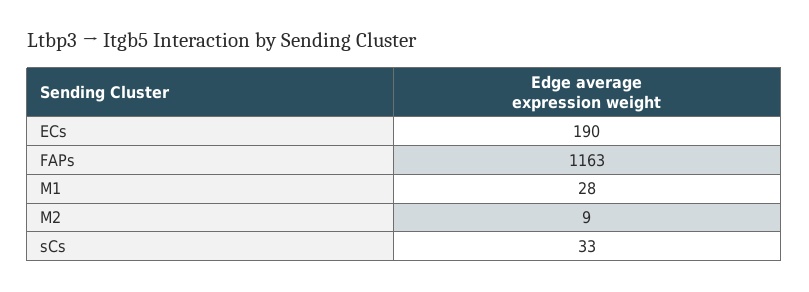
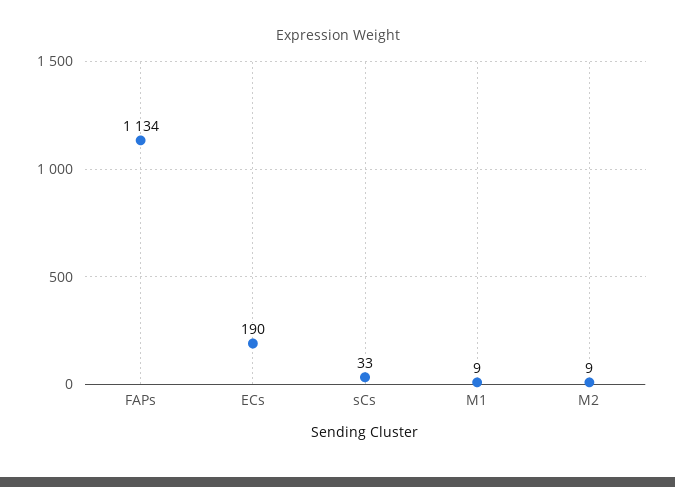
FAPs: 1163 -> 1134
M1: 28 -> 9

